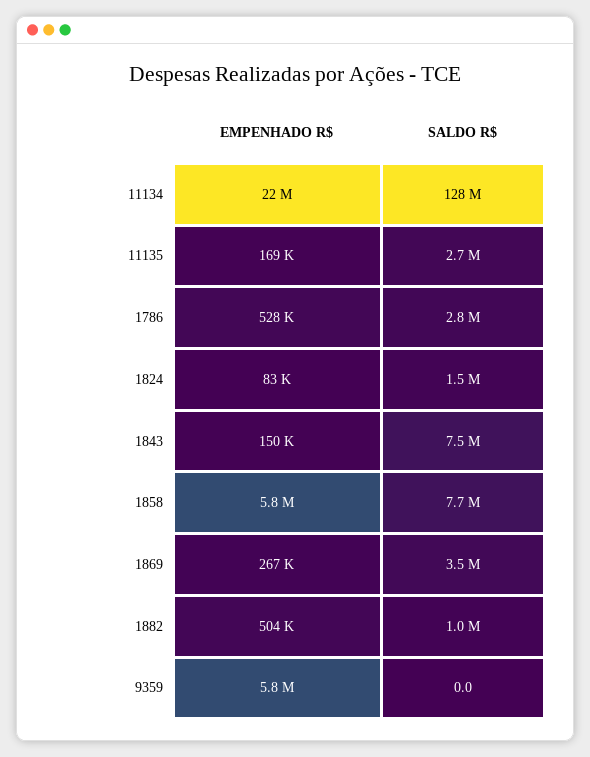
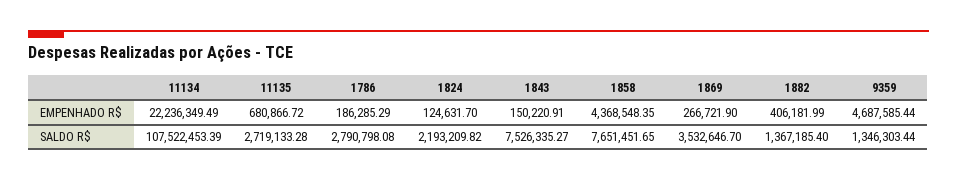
SALDO R$, 11134: 128000000 -> 107522453.39
EMPENHADO R$, 11135: 169000 -> 680866.72
EMPENHADO R$, 1786: 528000 -> 186285.29
EMPENHADO R$, 1824: 83000 -> 124631.7
SALDO R$, 1824: 1500000 -> 2193209.82
EMPENHADO R$, 1858: 5800000 -> 4368548.35
EMPENHADO R$, 1882: 504000 -> 406181.99
SALDO R$, 1882: 1000000 -> 1367185.4
EMPENHADO R$, 9359: 5800000 -> 4687585.44
SALDO R$, 9359: 0 -> 1346303.44

